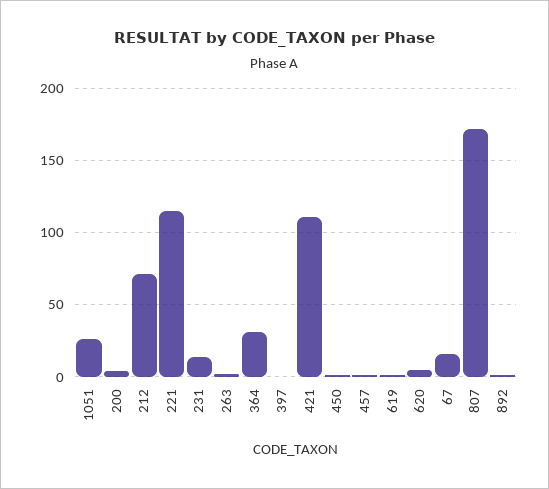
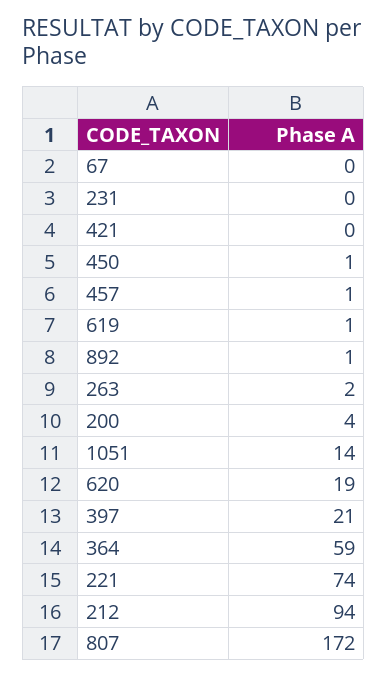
1051: 25 -> 14
212: 70 -> 94
221: 115 -> 74
231: 15 -> 0
364: 30 -> 59
397: 0 -> 21
421: 110 -> 0
620: 5 -> 19
67: 15 -> 0

